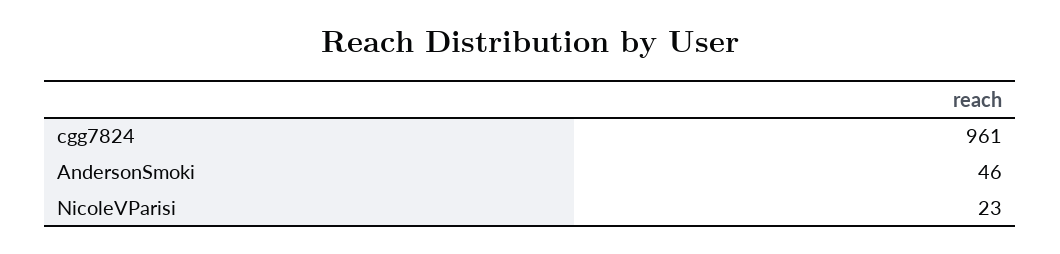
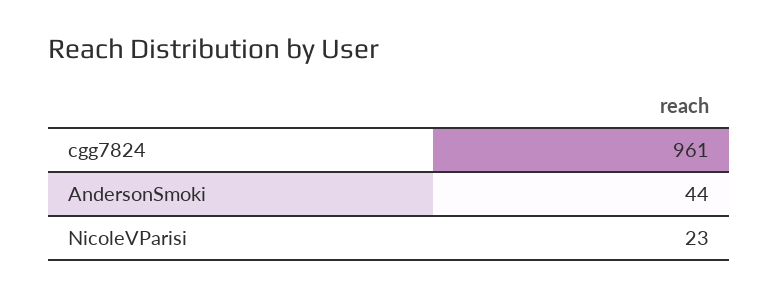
AndersonSmoki: 46 -> 44

